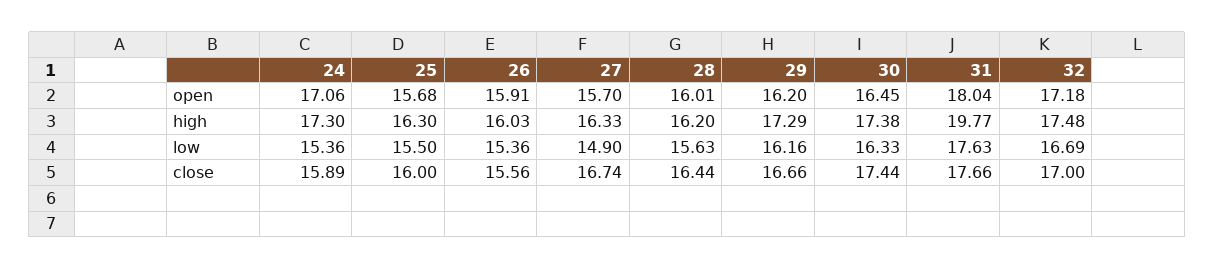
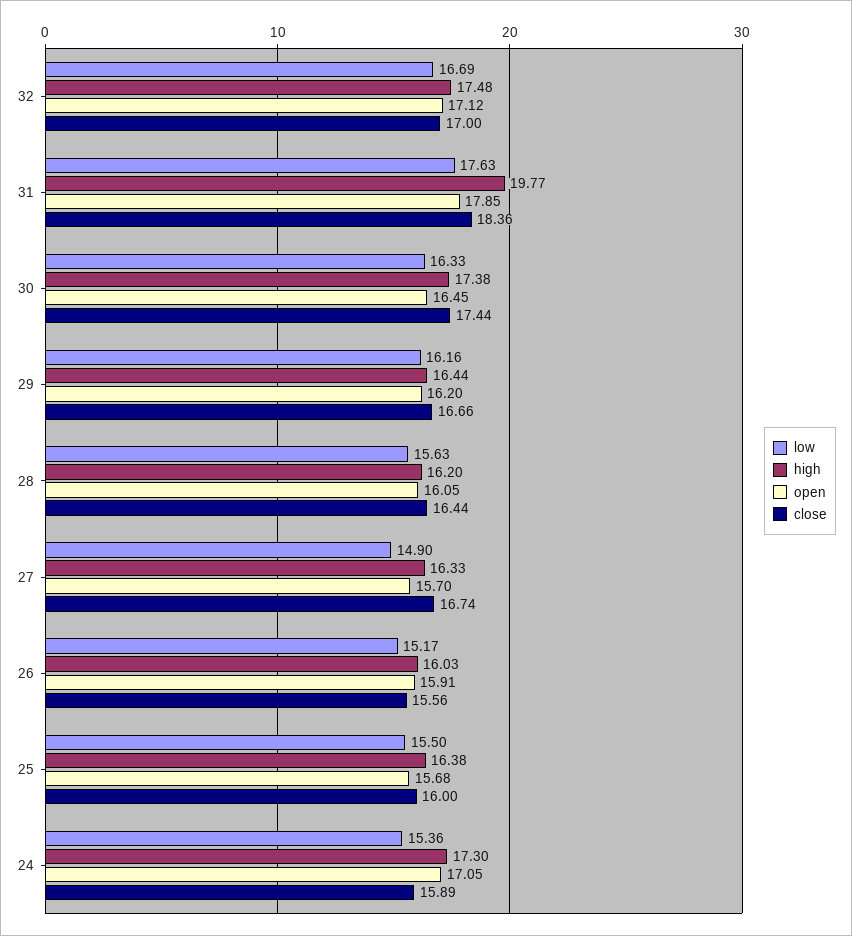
open, 24: 17.06 -> 17.05
open, 28: 16.01 -> 16.05
open, 31: 18.04 -> 17.85
open, 32: 17.18 -> 17.12
high, 25: 16.3 -> 16.38
high, 29: 17.29 -> 16.44
low, 26: 15.36 -> 15.17
close, 31: 17.66 -> 18.36

